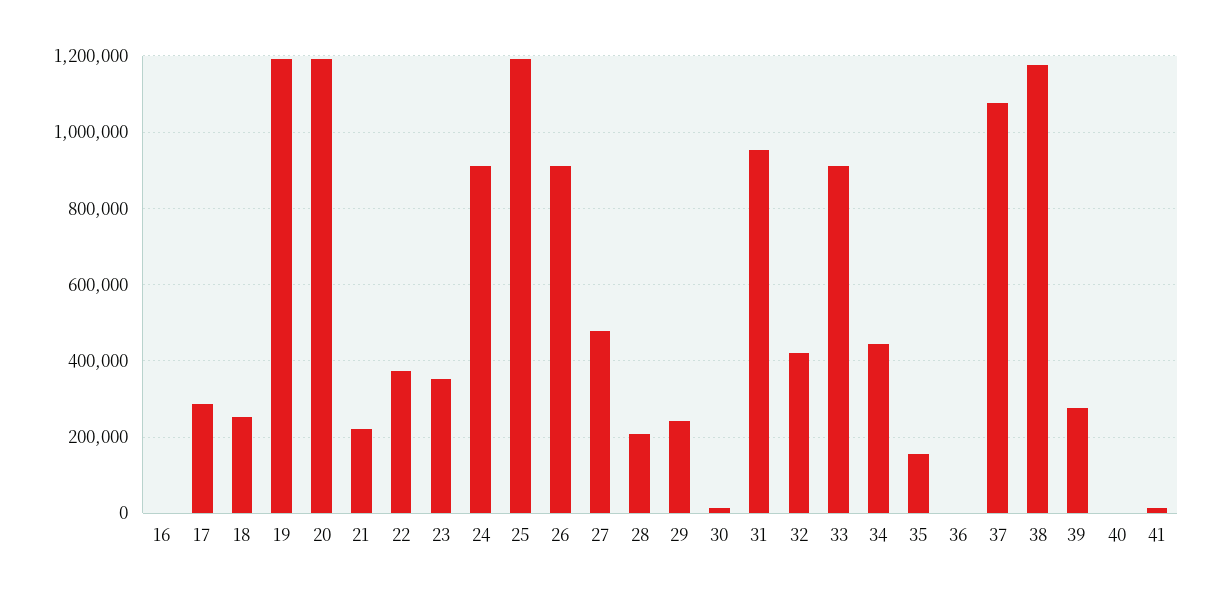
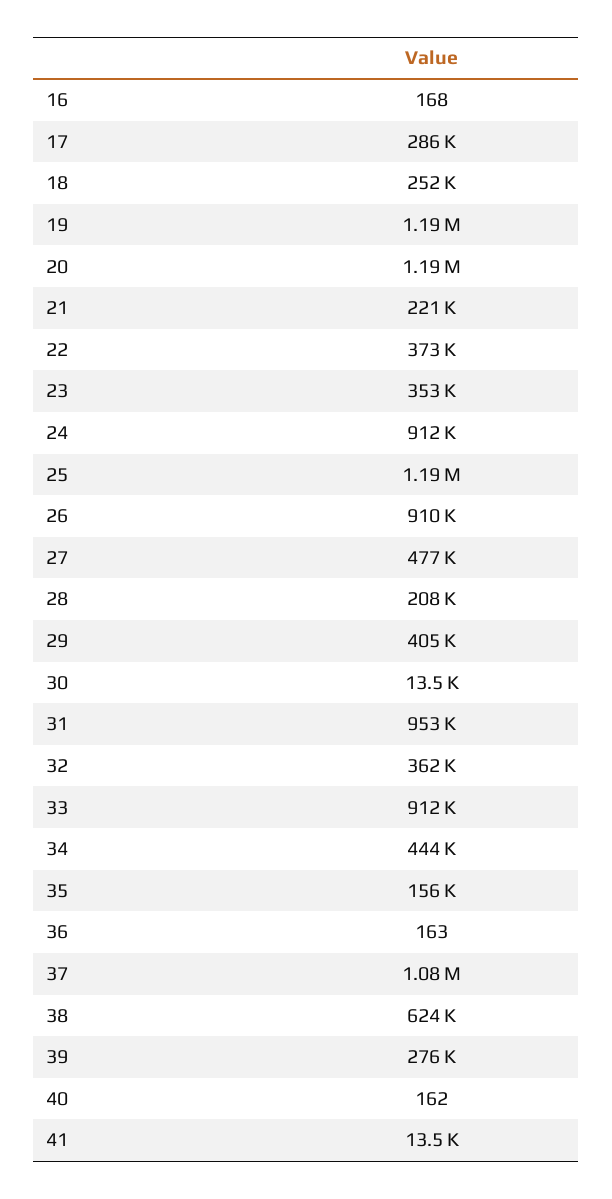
29: 240000 -> 405000
32: 420000 -> 362000
38: 1180000 -> 624000

